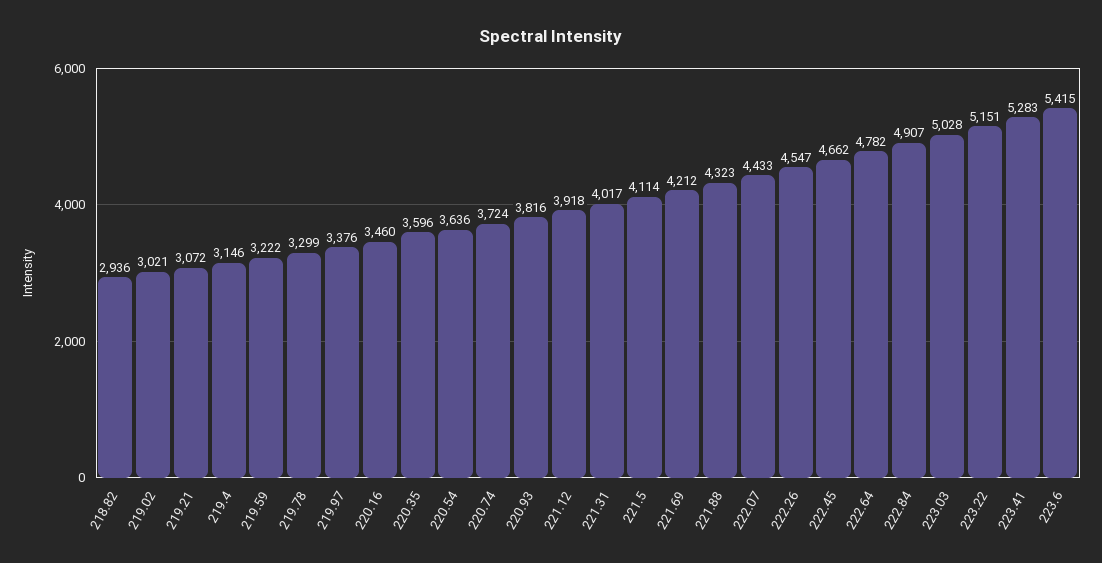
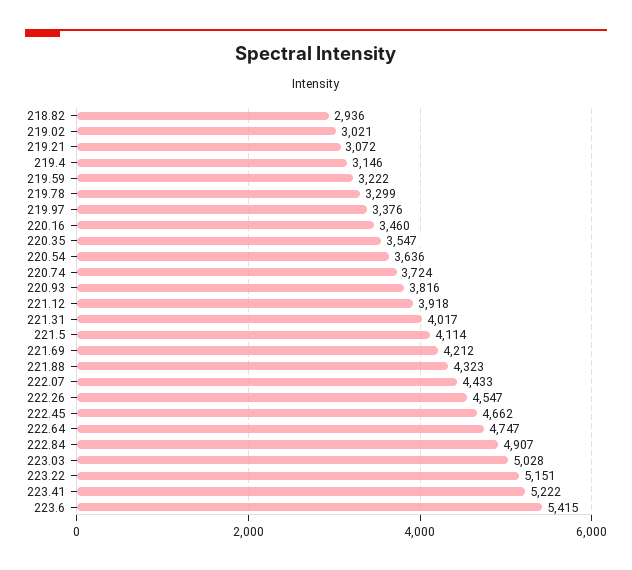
220.35: 3596 -> 3547
222.64: 4782 -> 4747
223.41: 5283 -> 5222

